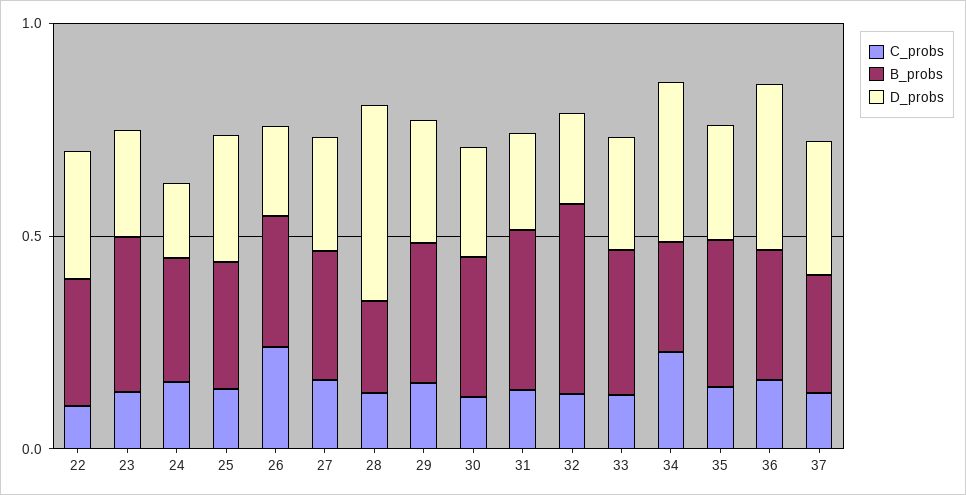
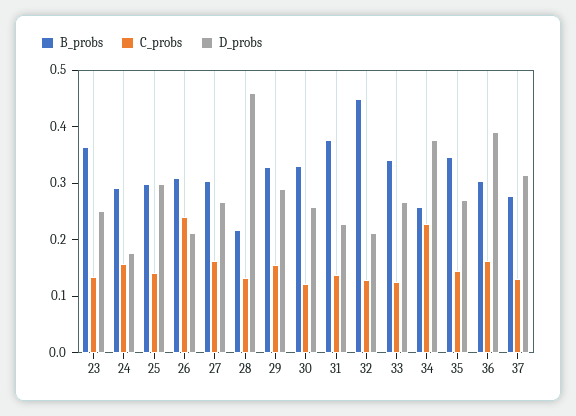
C_probs, 22: 0.1 -> none
B_probs, 22: 0.3 -> none
D_probs, 22: 0.3 -> none

